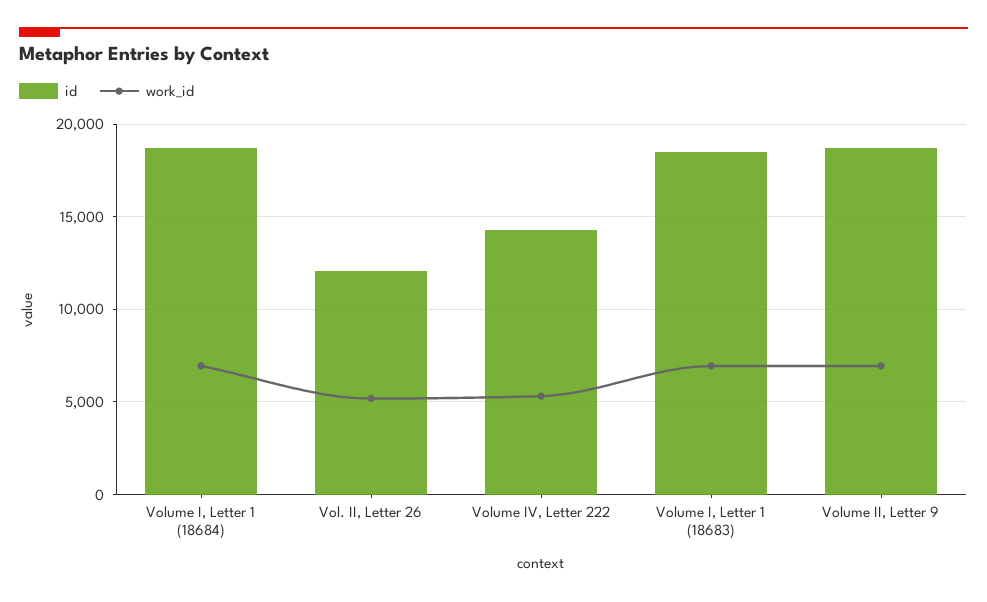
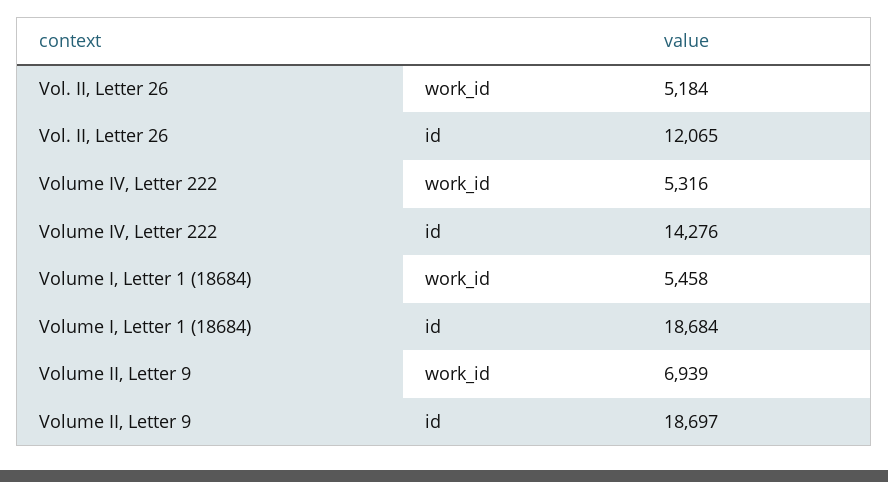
work_id, Volume I, Letter 1 (18684): 7000 -> 5458
id, Volume I, Letter 1 (18683): 18500 -> none
work_id, Volume I, Letter 1 (18683): 7000 -> none

